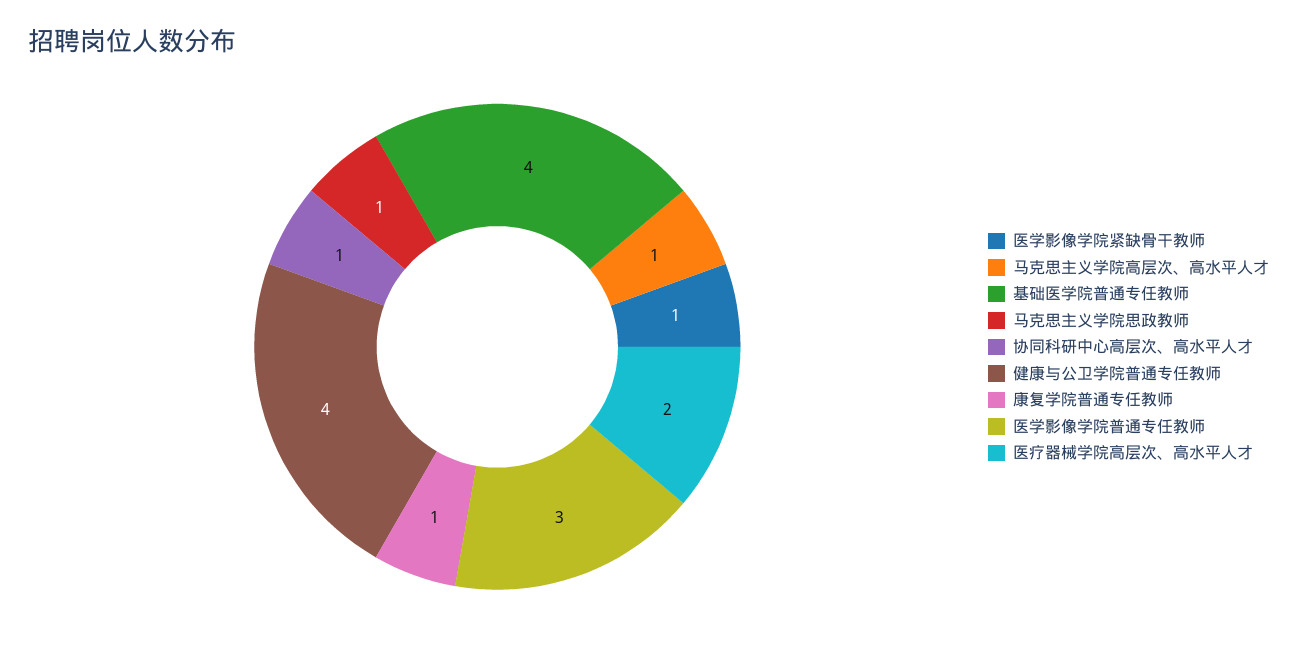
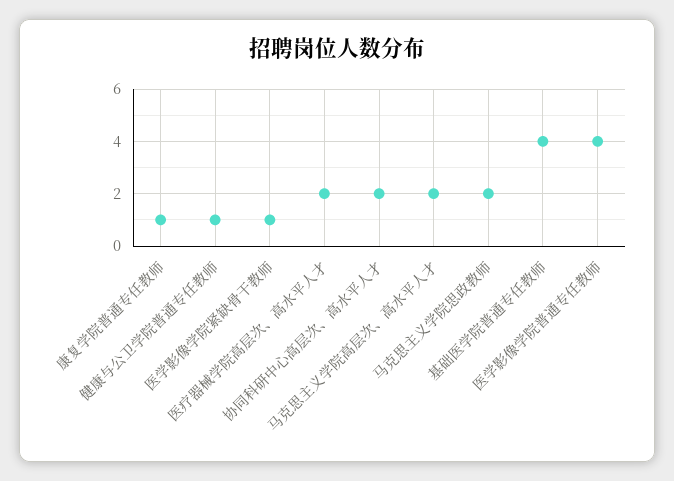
马克思主义学院高层次、高水平人才: 1 -> 2
马克思主义学院思政教师: 1 -> 2
协同科研中心高层次、高水平人才: 1 -> 2
健康与公卫学院普通专任教师: 4 -> 1
医学影像学院普通专任教师: 3 -> 4

